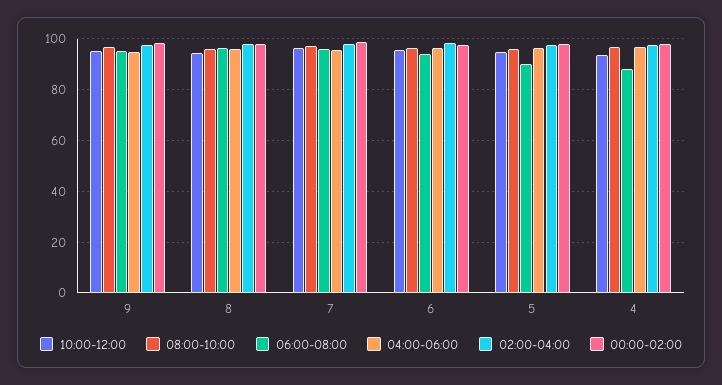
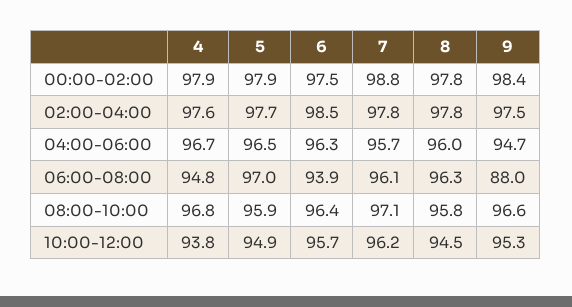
06:00-08:00, 9: 95 -> 88
06:00-08:00, 5: 90 -> 97
06:00-08:00, 4: 87.5 -> 94.8

